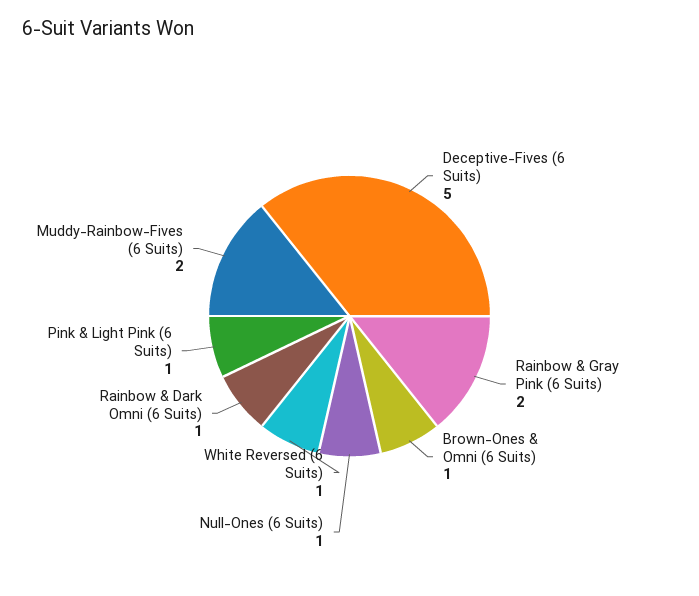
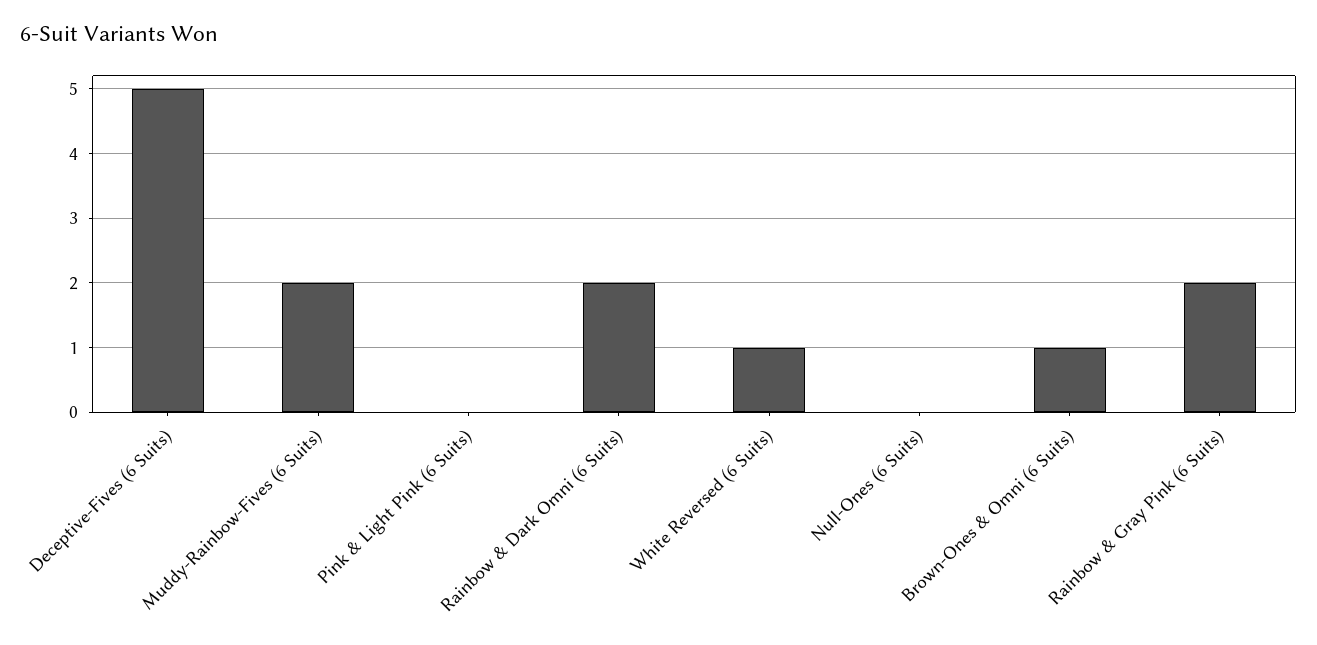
Null-Ones (6 Suits): 1 -> 0
Rainbow & Dark Omni (6 Suits): 1 -> 2
Pink & Light Pink (6 Suits): 1 -> 0

